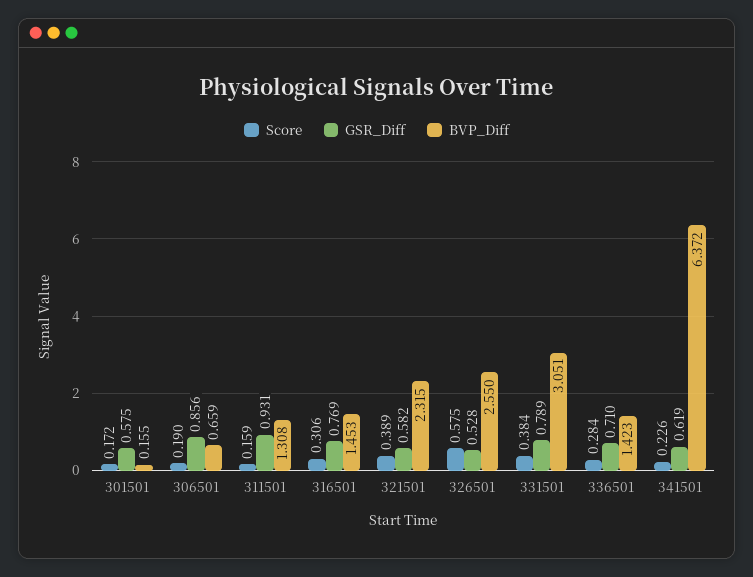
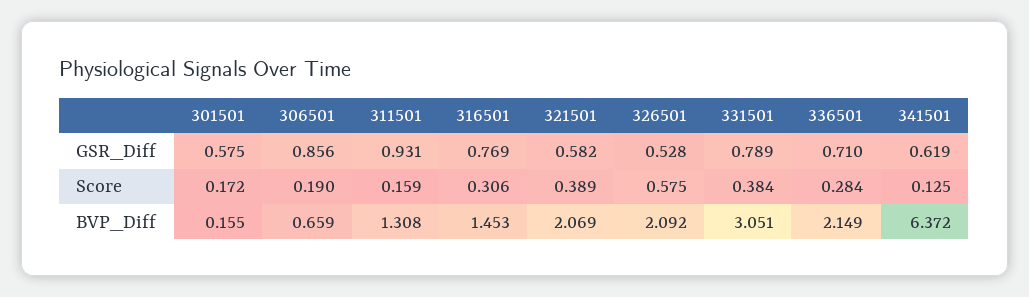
BVP_Diff, 321501: 2.315 -> 2.069
BVP_Diff, 326501: 2.55 -> 2.092
BVP_Diff, 336501: 1.423 -> 2.149
Score, 341501: 0.226 -> 0.125

